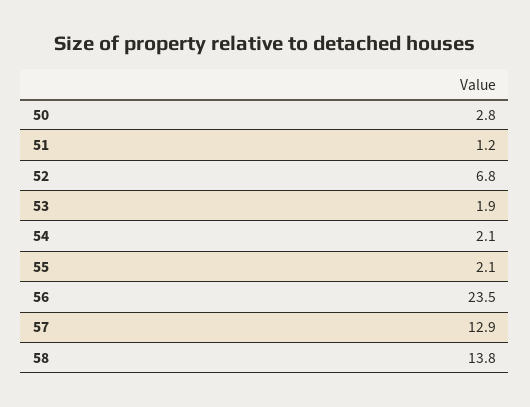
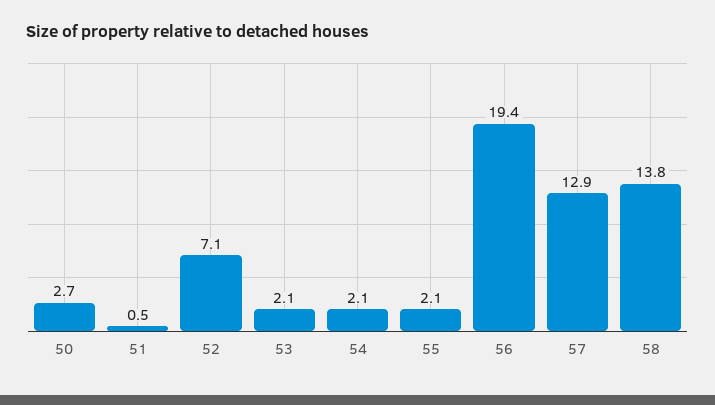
50: 2.8 -> 2.7
51: 1.2 -> 0.5
52: 6.8 -> 7.1
53: 1.9 -> 2.1
56: 23.5 -> 19.4

